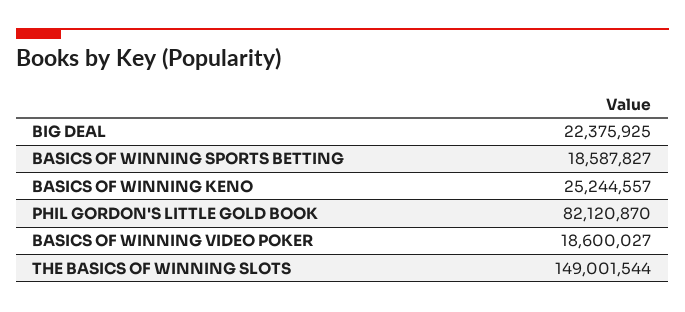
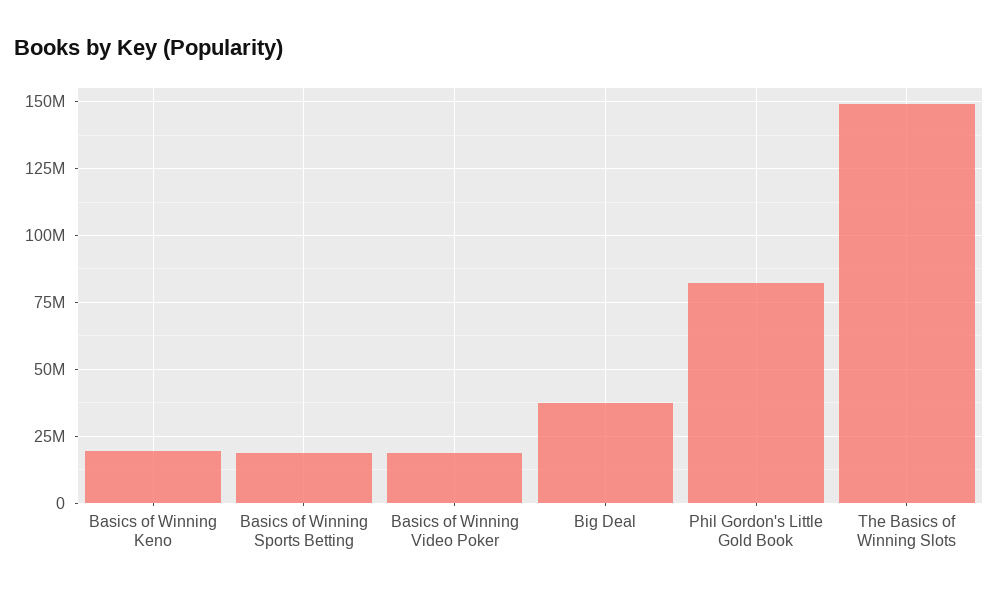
BIG DEAL: 22375925 -> 37500000
BASICS OF WINNING KENO: 25244557 -> 20000000

